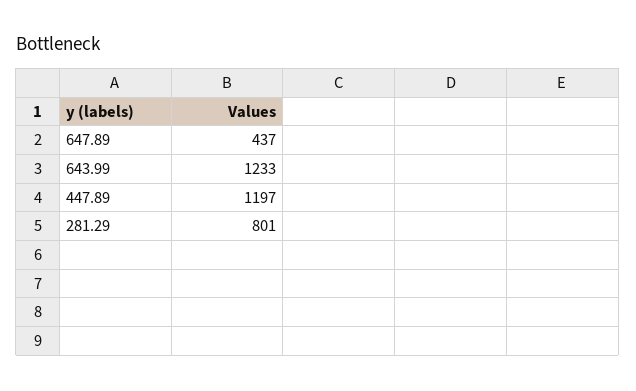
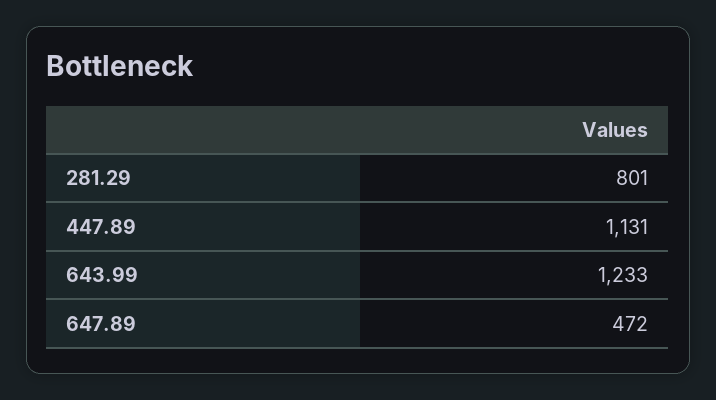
647.89: 437 -> 472
447.89: 1197 -> 1131

